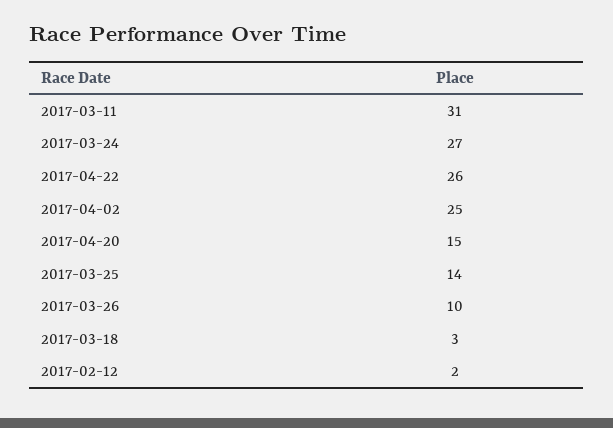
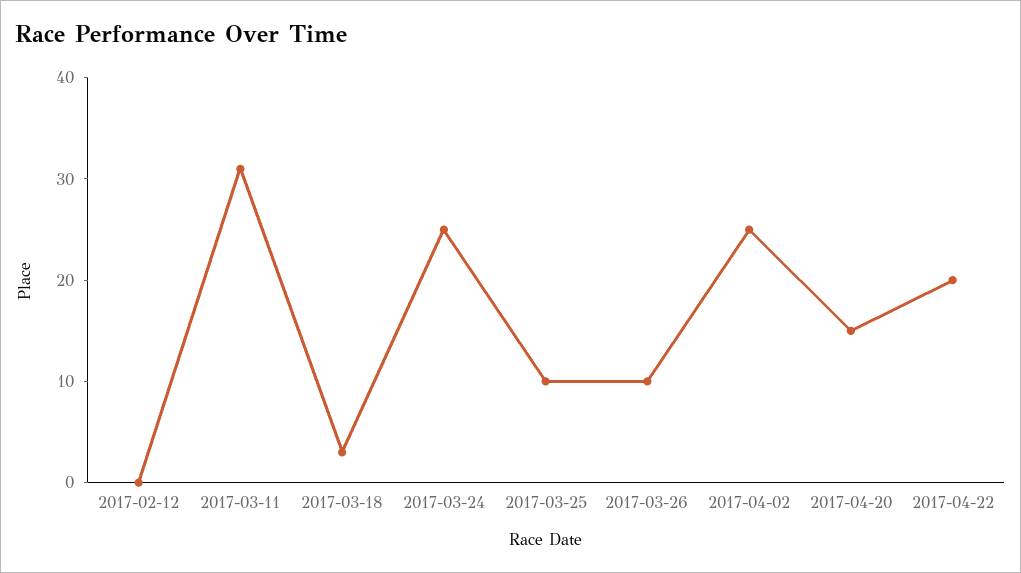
2017-03-24: 27 -> 25
2017-04-22: 26 -> 20
2017-03-25: 14 -> 10
2017-02-12: 2 -> 0

